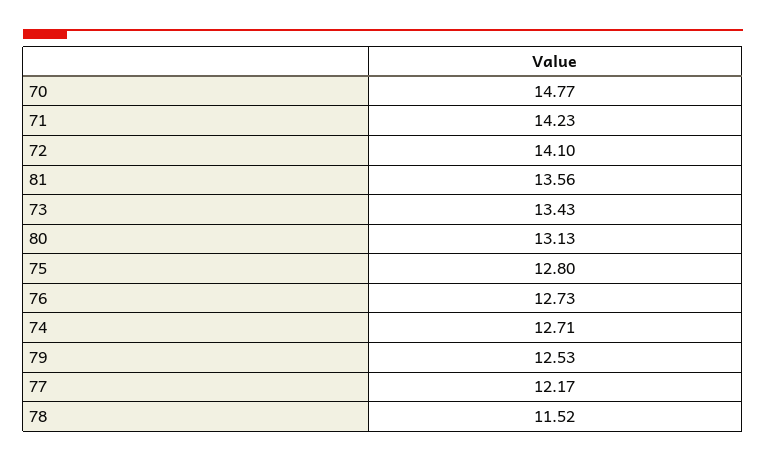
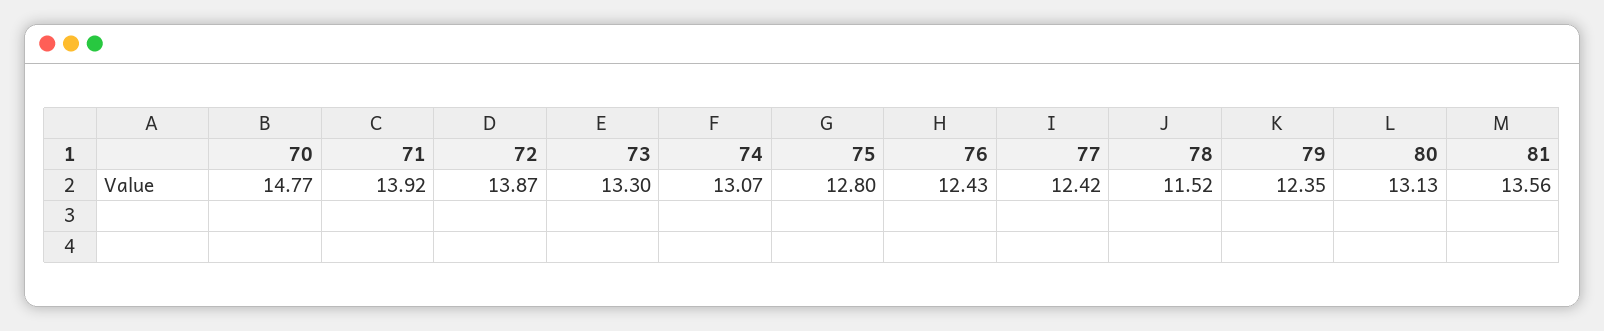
71: 14.23 -> 13.92
72: 14.1 -> 13.87
73: 13.43 -> 13.3
76: 12.73 -> 12.43
74: 12.71 -> 13.07
79: 12.53 -> 12.35
77: 12.17 -> 12.42

